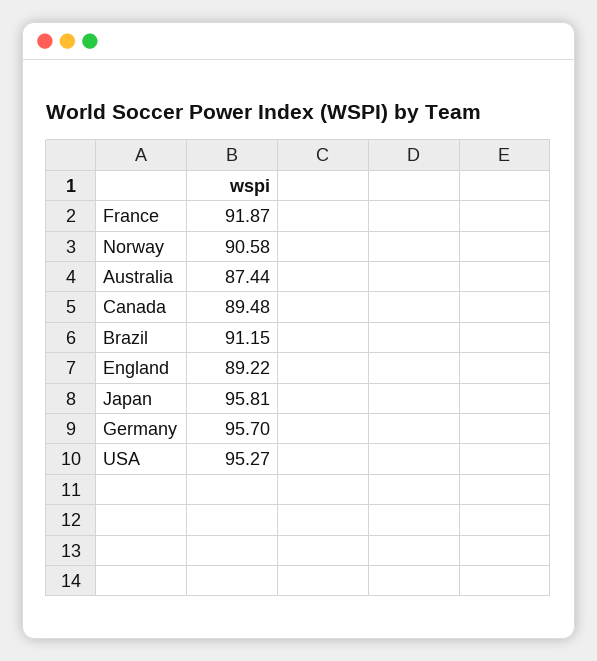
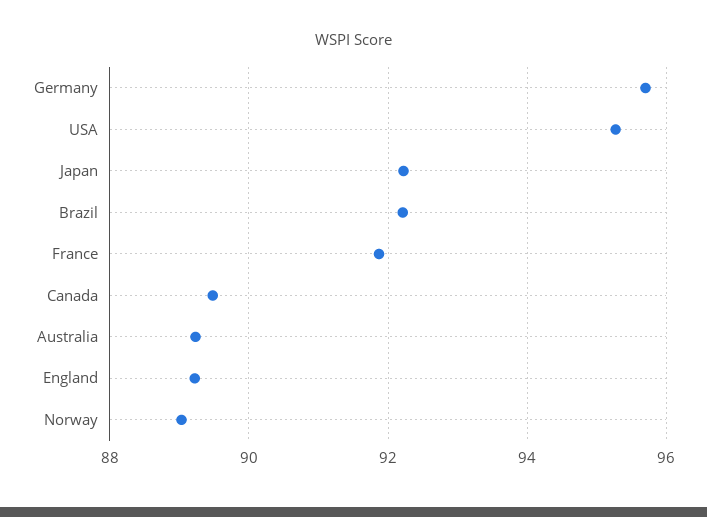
Norway: 90.58 -> 89
Australia: 87.44 -> 89.2
Brazil: 91.15 -> 92.2
Japan: 95.81 -> 92.2

